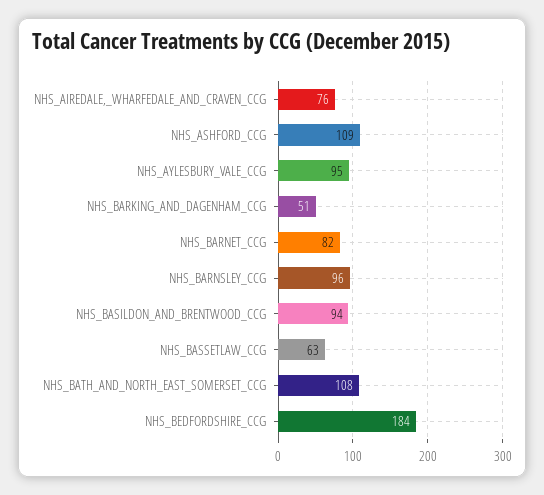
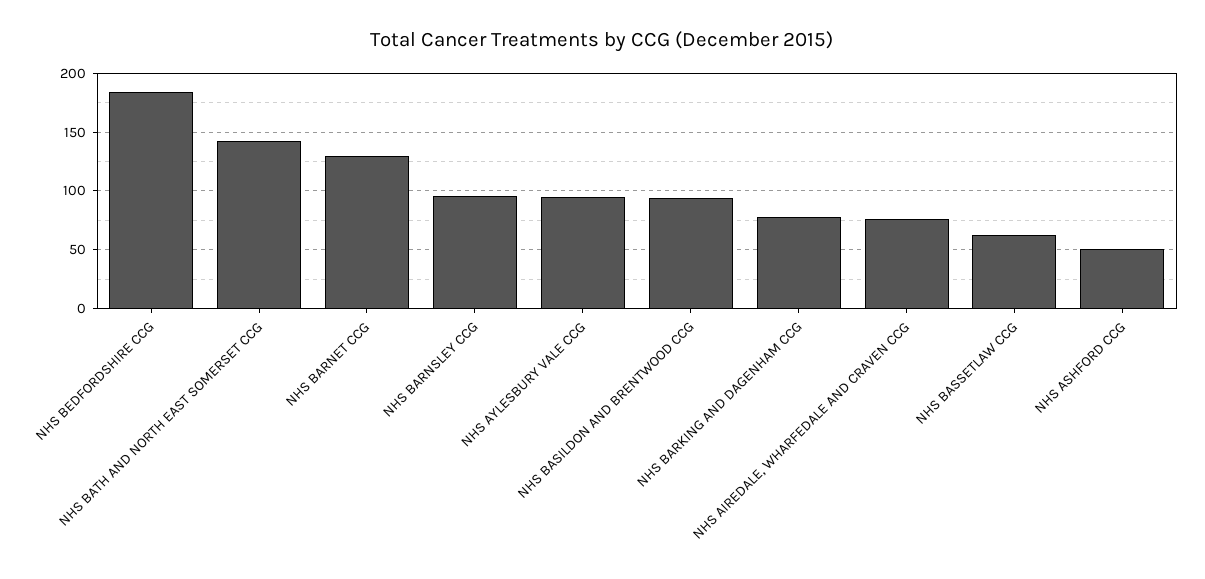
NHS_ASHFORD_CCG: 109 -> 50
NHS_BARKING_AND_DAGENHAM_CCG: 51 -> 80
NHS_BARNET_CCG: 82 -> 130
NHS_BATH_AND_NORTH_EAST_SOMERSET_CCG: 108 -> 140

